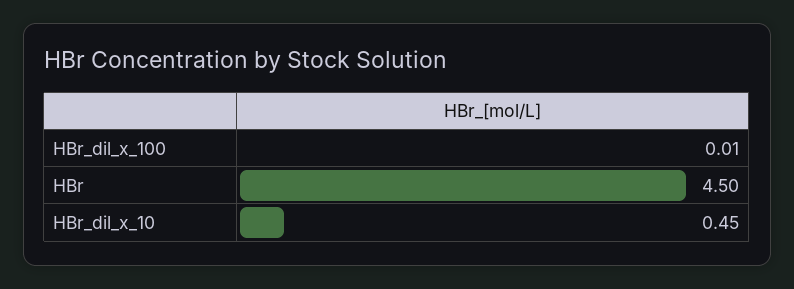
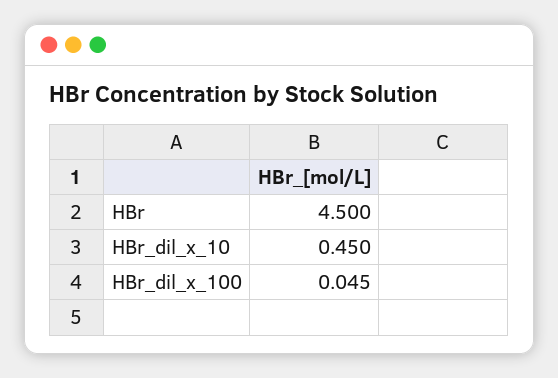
HBr_dil_x_100: 0.01 -> 0.045

